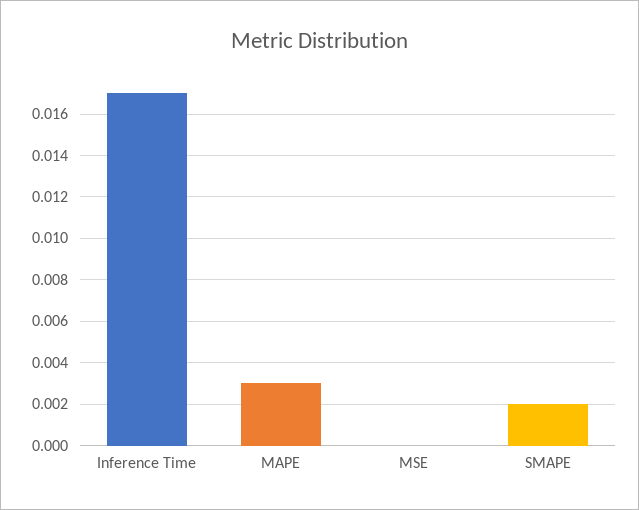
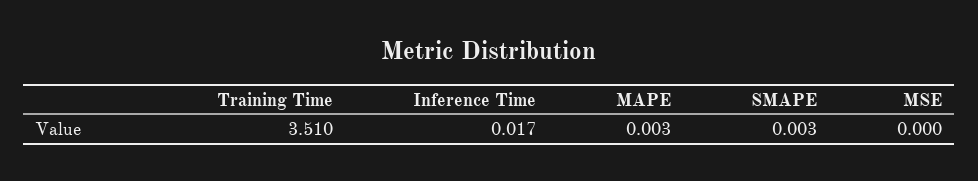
SMAPE: 0.002 -> 0.003
Training Time: none -> 3.51

